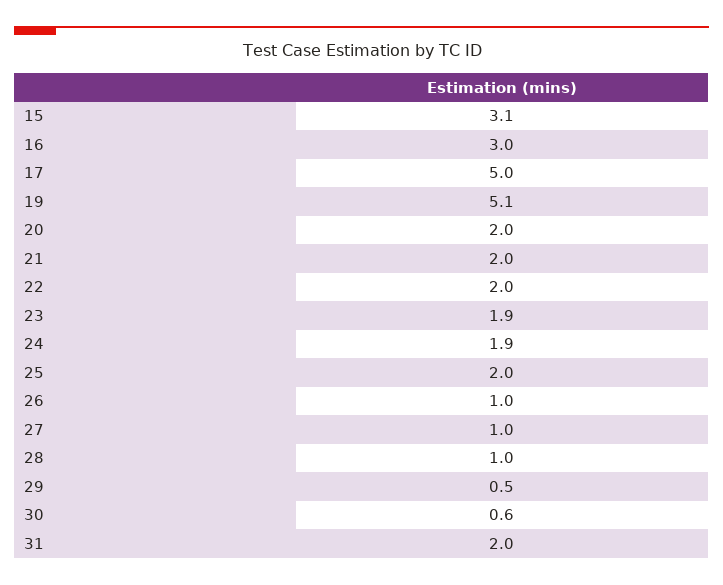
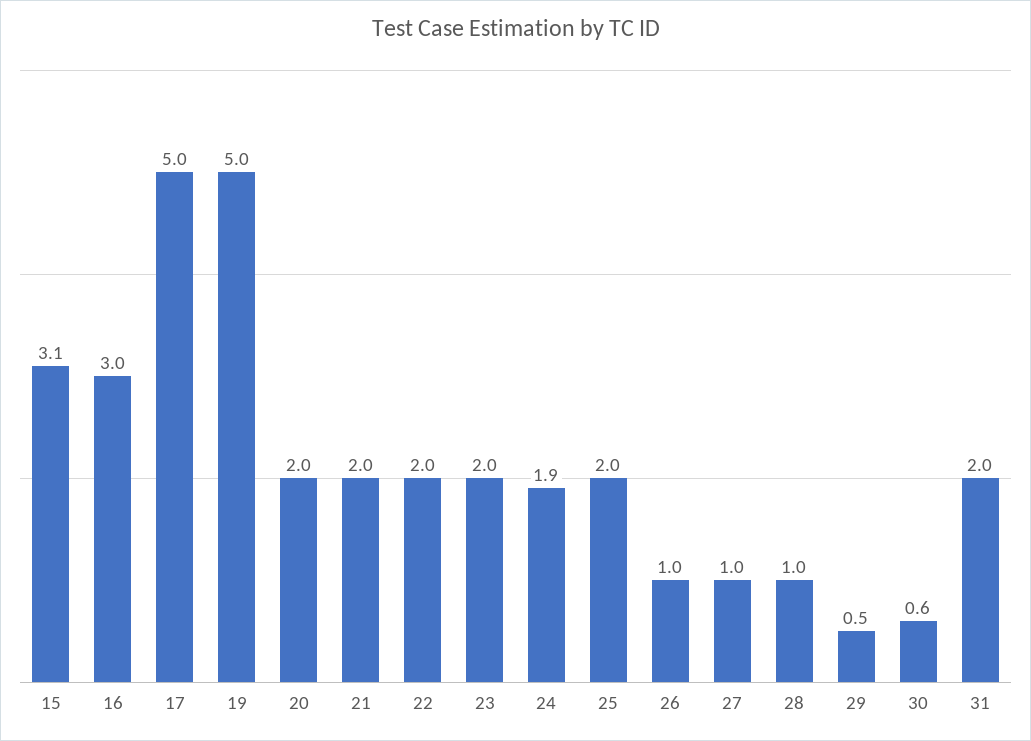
19: 5.1 -> 5
23: 1.9 -> 2

